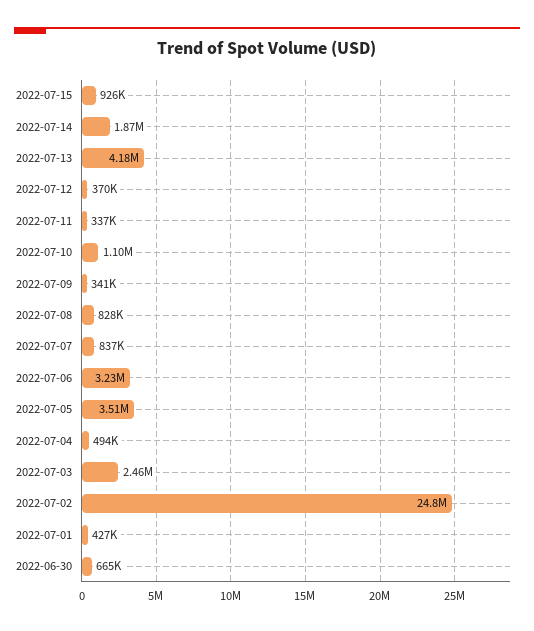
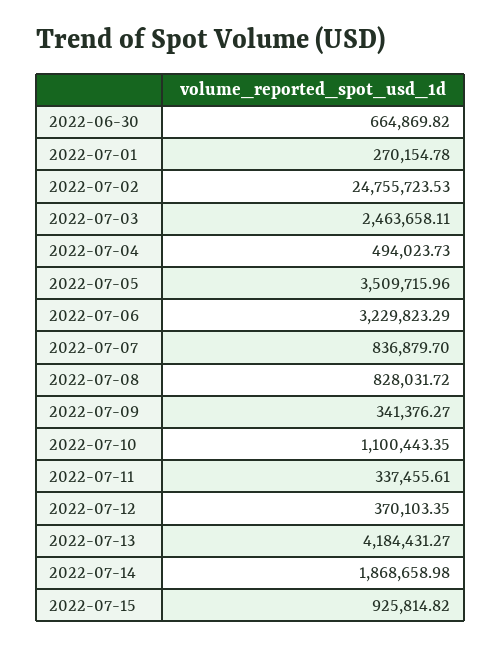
2022-07-01: 427000 -> 270154.78

